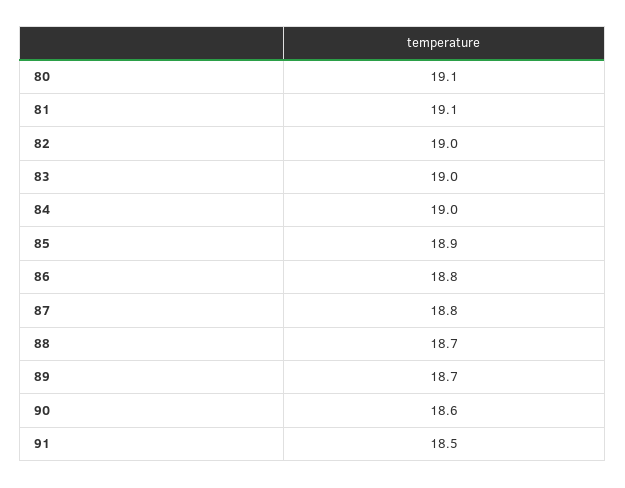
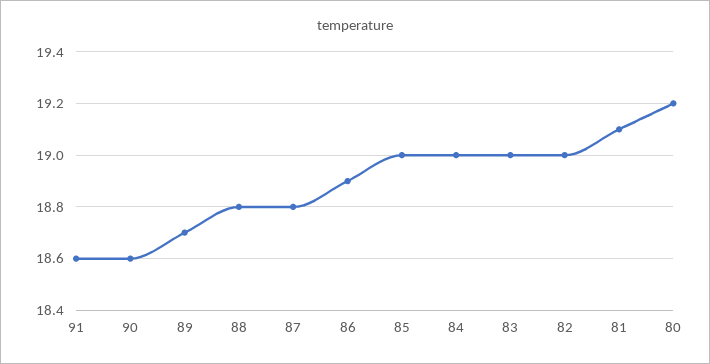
80: 19.1 -> 19.2
85: 18.9 -> 19
86: 18.8 -> 18.9
88: 18.7 -> 18.8
91: 18.5 -> 18.6

